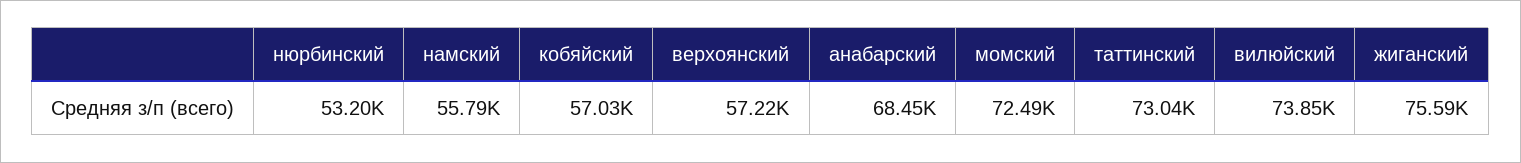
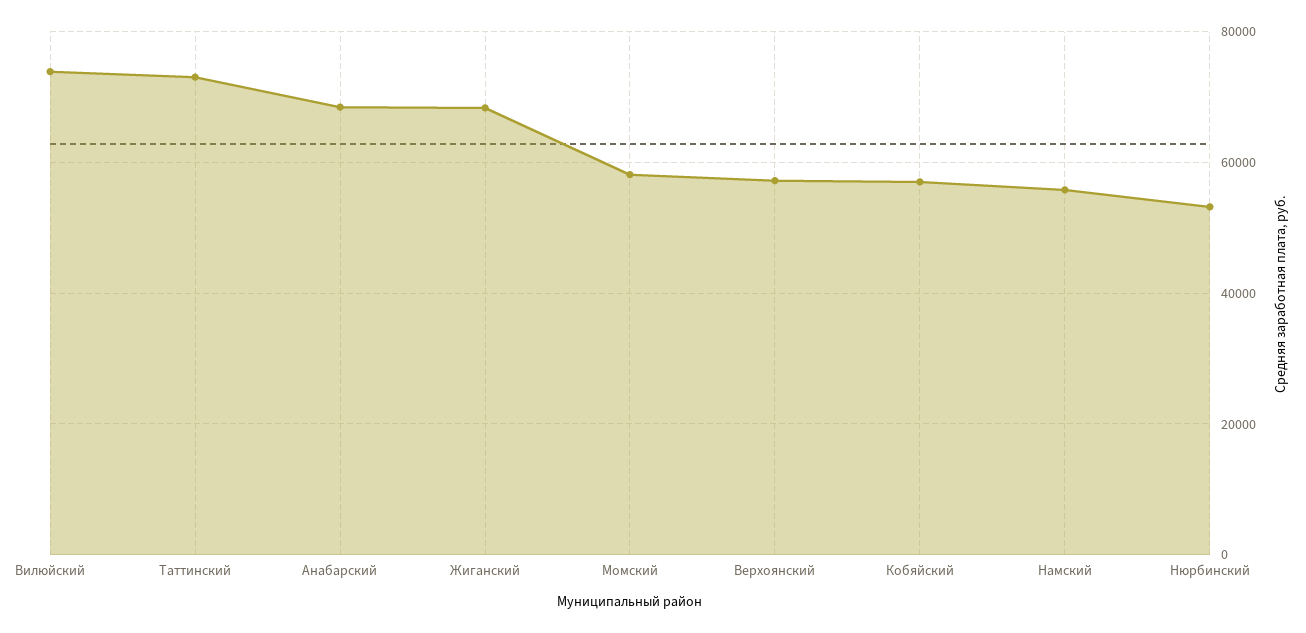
момский: 72490 -> 58000
жиганский: 75590 -> 68000

